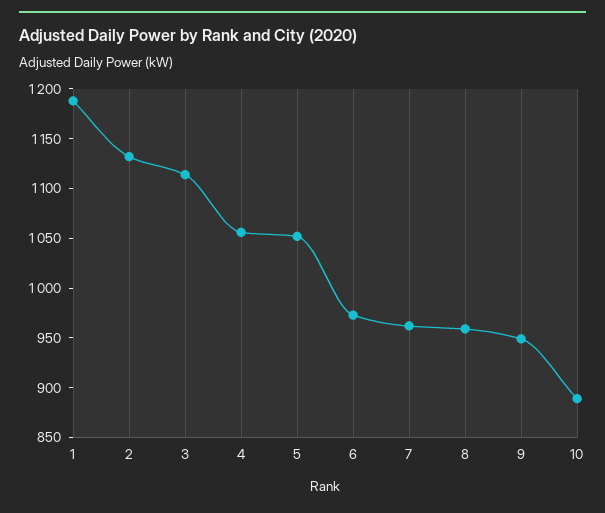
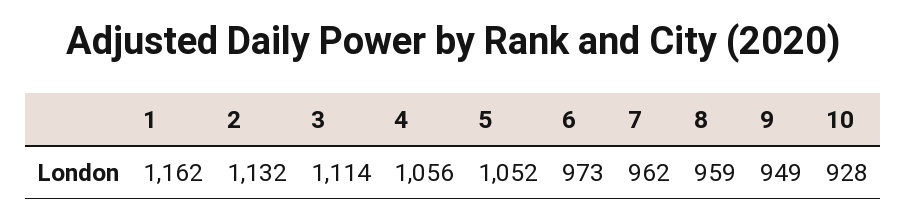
1: 1190 -> 1162
10: 890 -> 928

